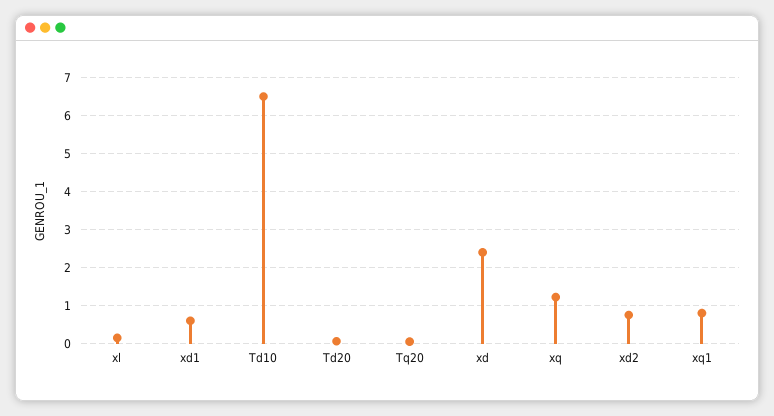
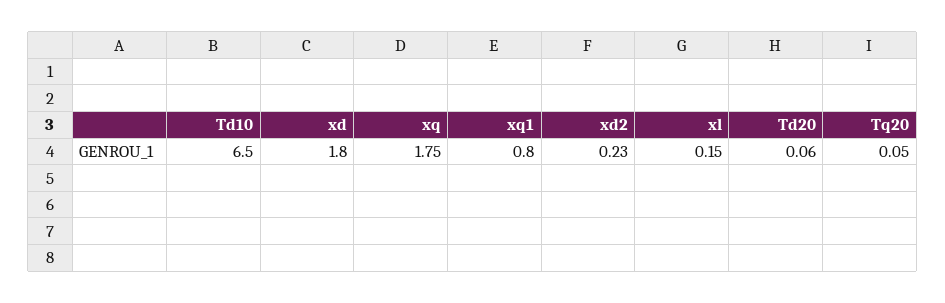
xd1: 0.6 -> none
xd: 2.4 -> 1.8
xq: 1.2 -> 1.75
xd2: 0.8 -> 0.23

